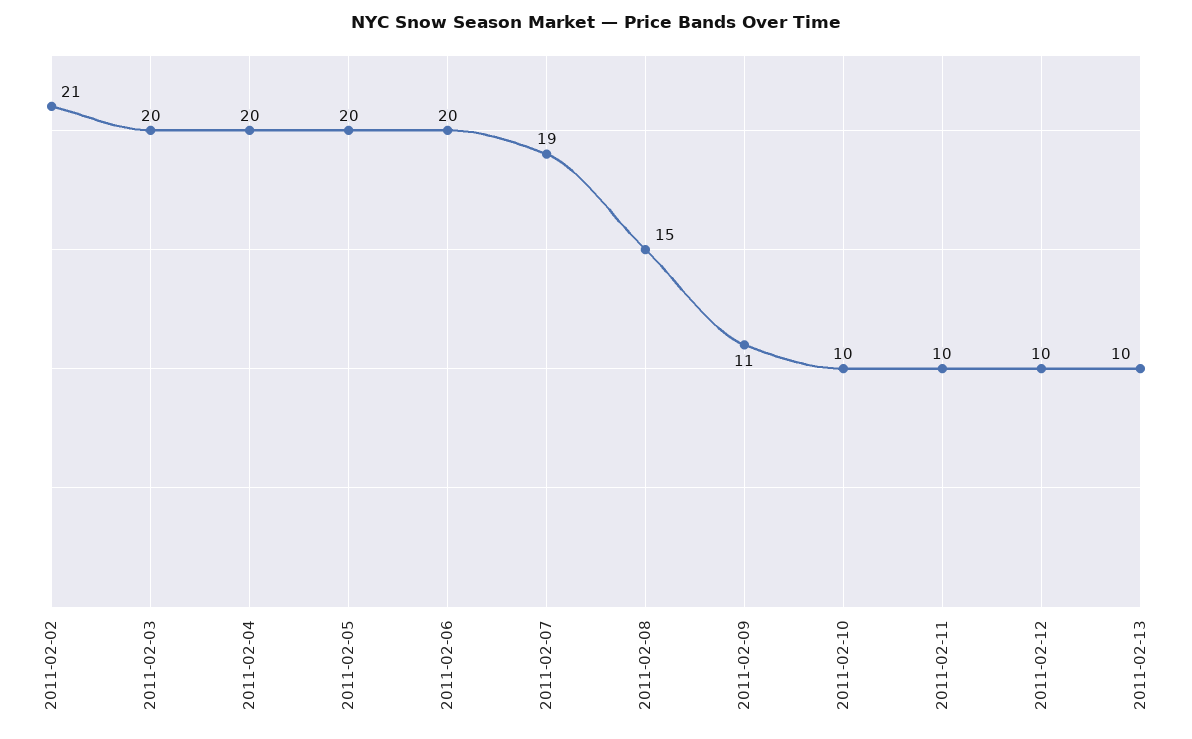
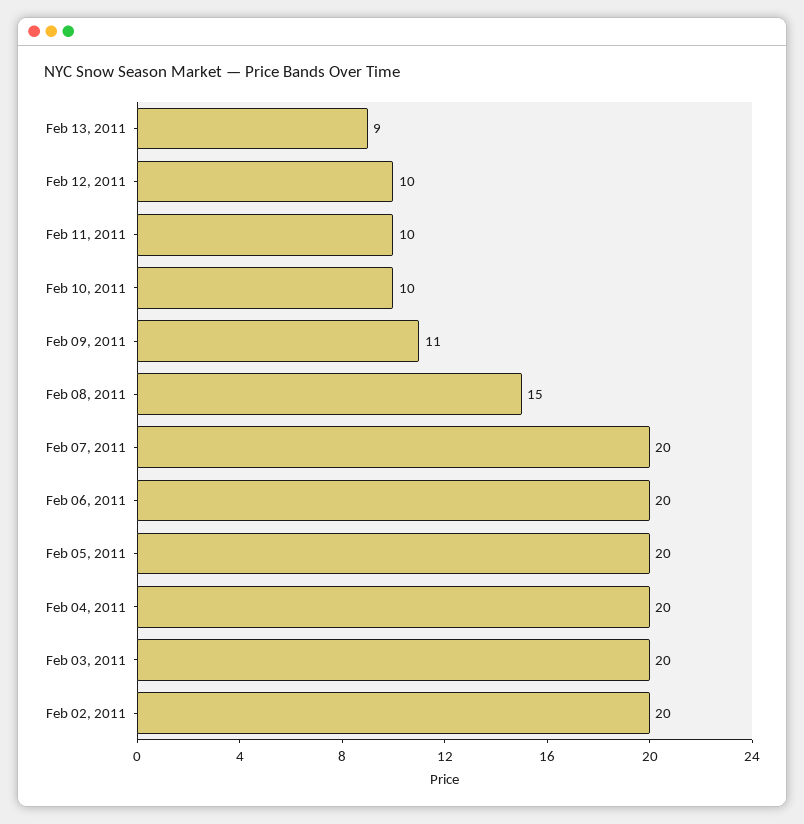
2011-02-02: 21 -> 20
2011-02-07: 19 -> 20
2011-02-13: 10 -> 9

